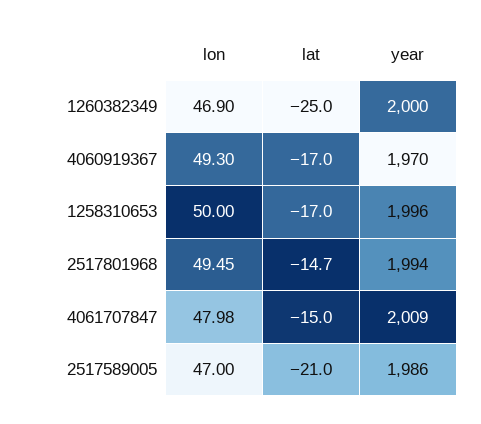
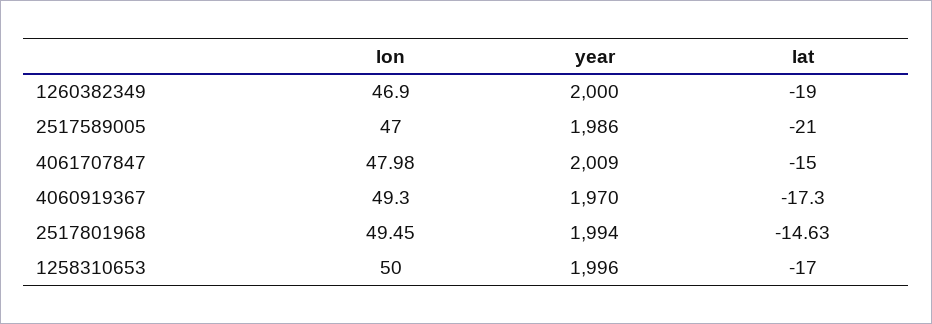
lat, 1260382349: -25 -> -19
lat, 4060919367: -17 -> -17.3
lat, 2517801968: -14.7 -> -14.63

